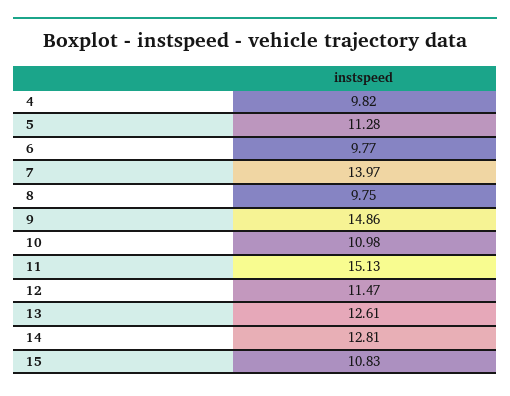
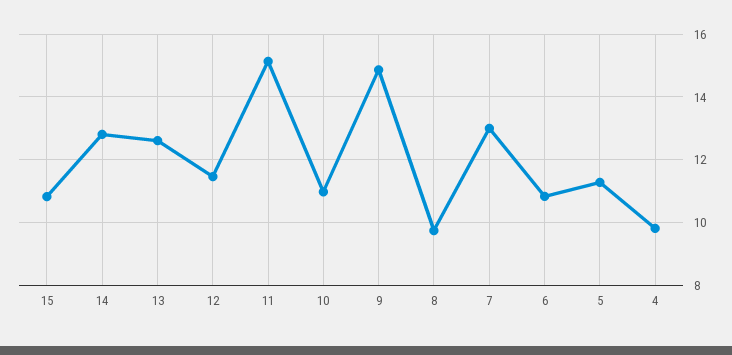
6: 9.77 -> 10.8
7: 13.97 -> 13

